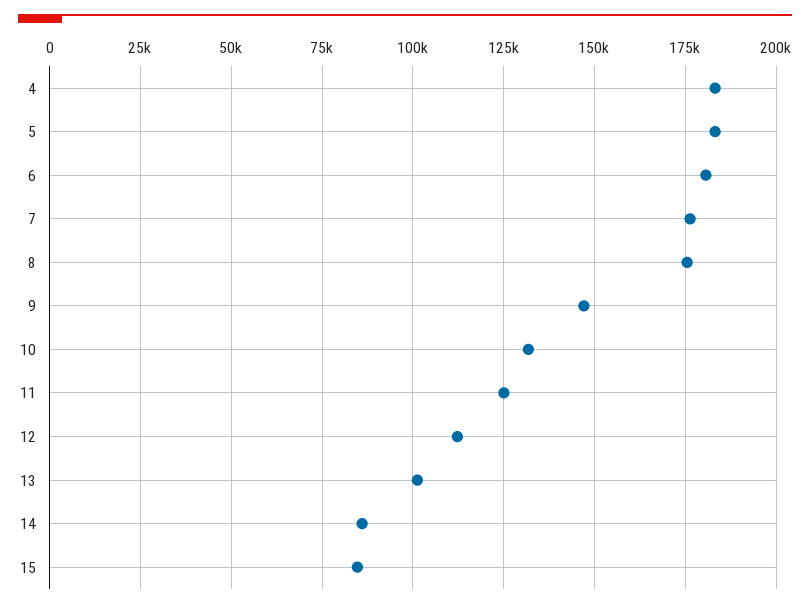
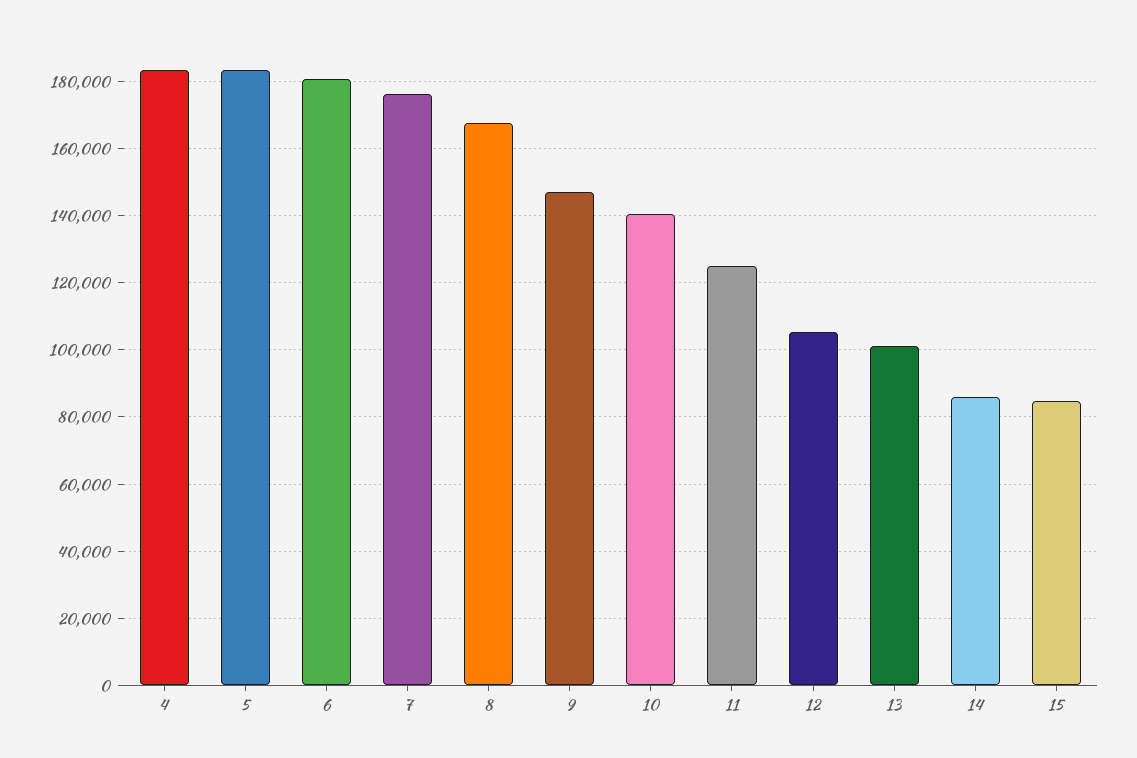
8: 175000 -> 168000
10: 132500 -> 140000
12: 112500 -> 106000

